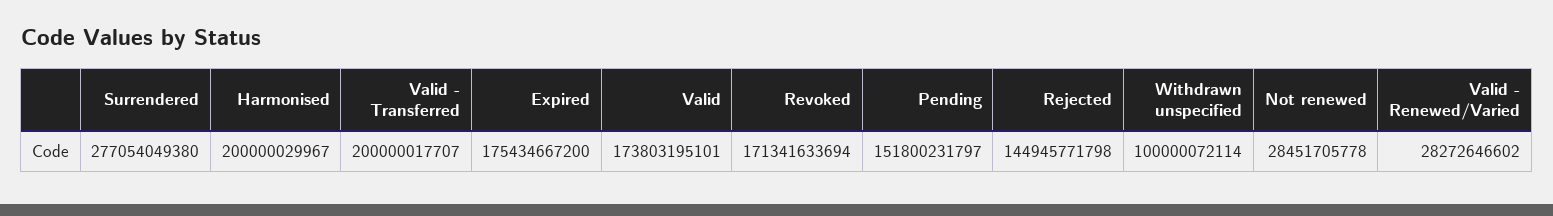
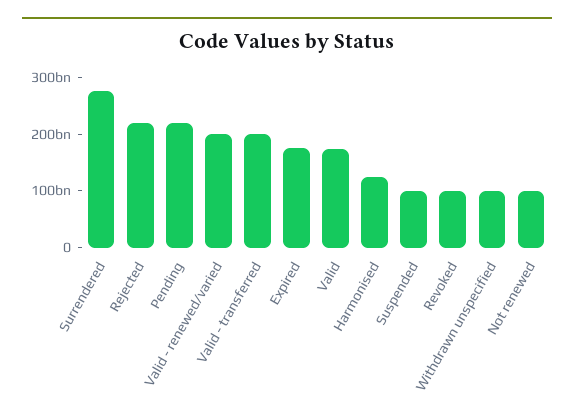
Harmonised: 200000029967 -> 120000000000
Revoked: 171341633694 -> 100000000000
Pending: 151800231797 -> 220000000000
Rejected: 144945771798 -> 220000000000
Not renewed: 28451705778 -> 100000000000
Valid - Renewed/Varied: 28272646602 -> 200000000000
Suspended: none -> 100000000000

